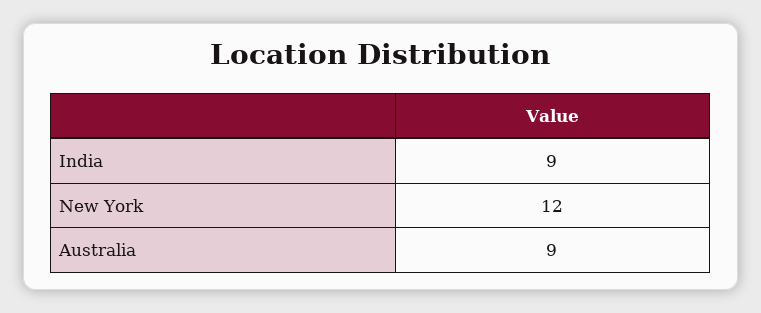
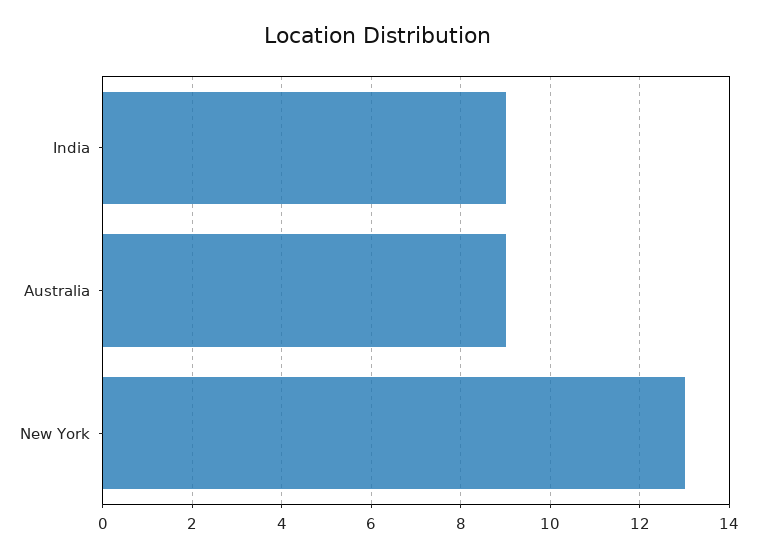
New York: 12 -> 13

